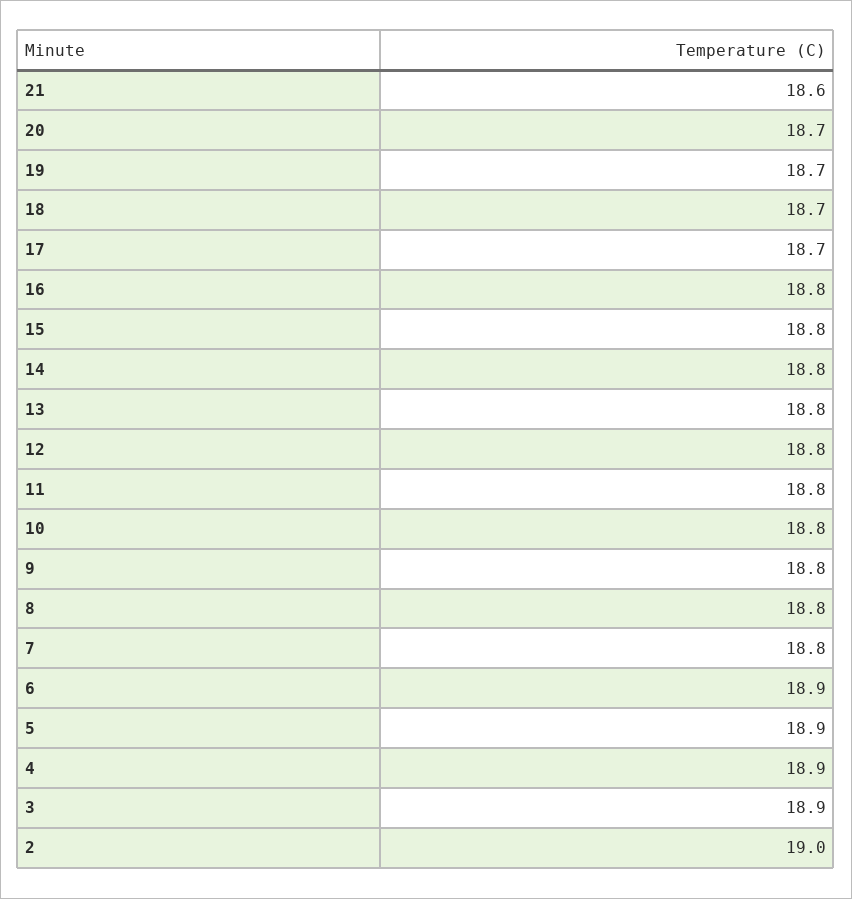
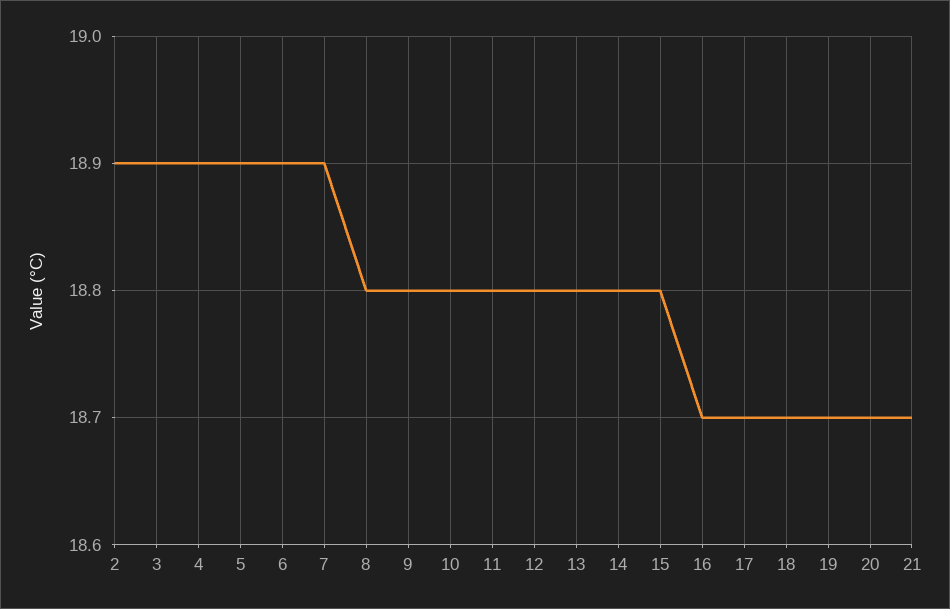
21: 18.6 -> 18.7
16: 18.8 -> 18.7
7: 18.8 -> 18.9
2: 19 -> 18.9

